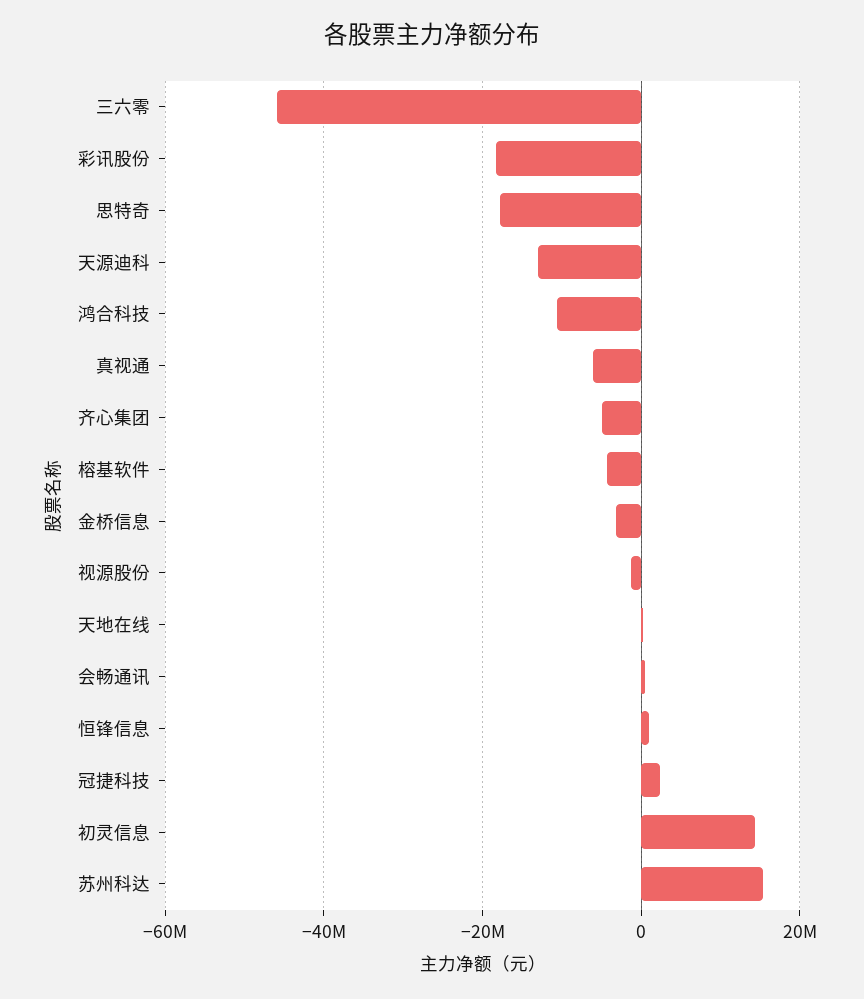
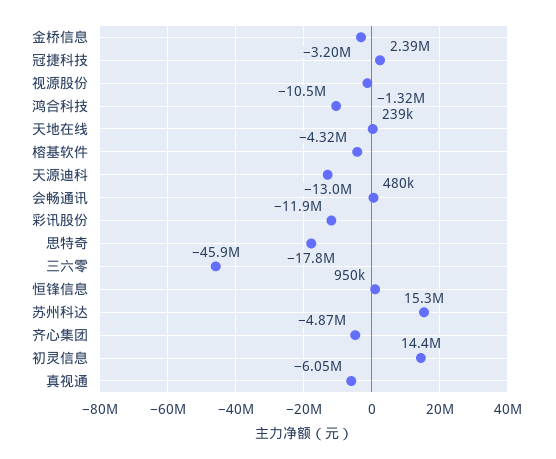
彩讯股份: -18000000 -> -11900000

